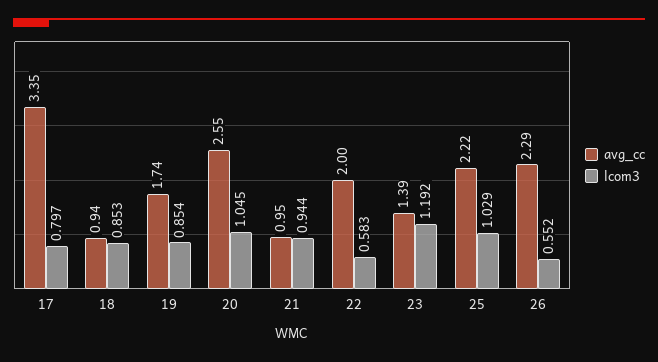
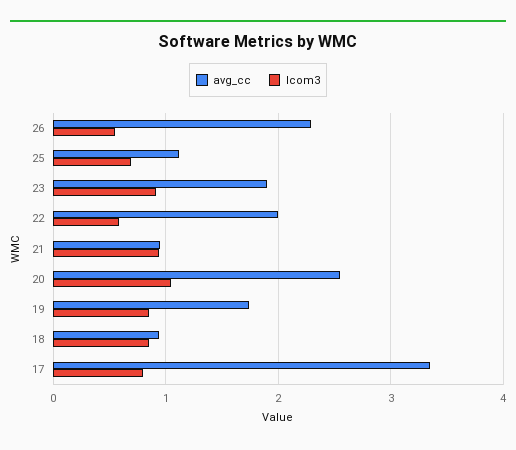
avg_cc, 23: 1.39 -> 1.9
lcom3, 23: 1.192 -> 0.9
avg_cc, 25: 2.22 -> 1.1
lcom3, 25: 1.029 -> 0.7

